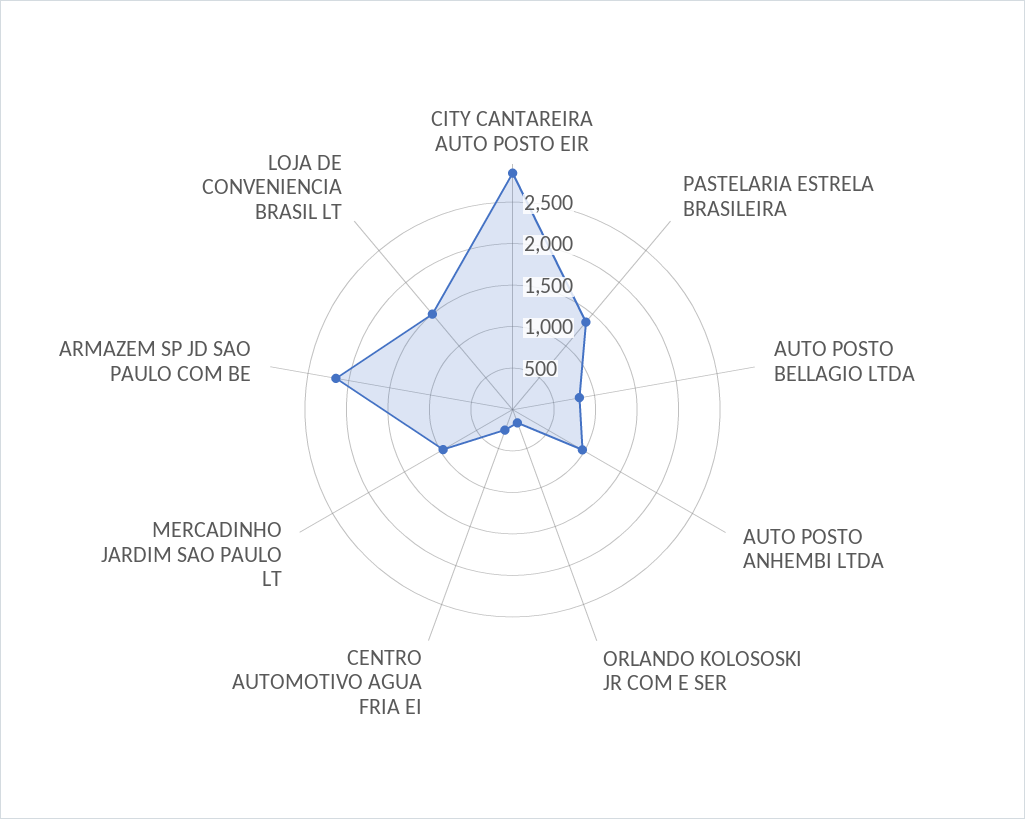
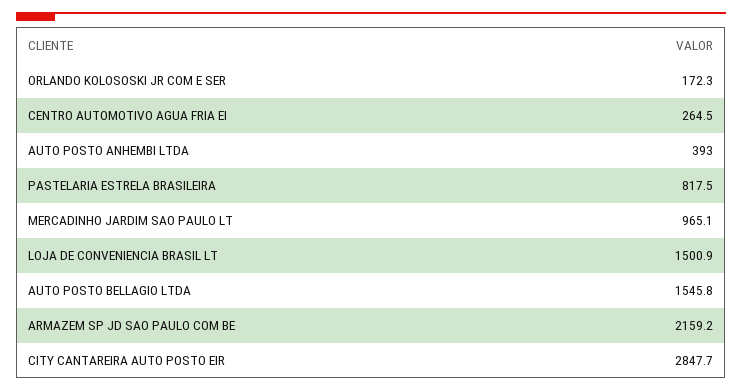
PASTELARIA ESTRELA BRASILEIRA: 1400 -> 817.5
AUTO POSTO BELLAGIO LTDA: 800 -> 1545.8
AUTO POSTO ANHEMBI LTDA: 1000 -> 393

